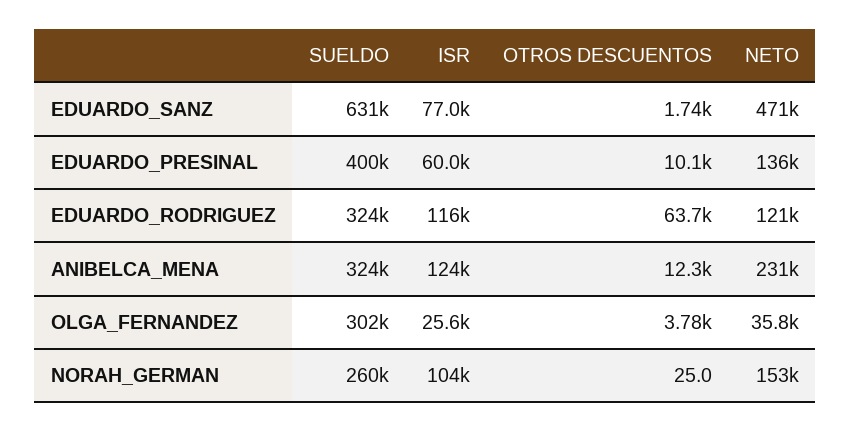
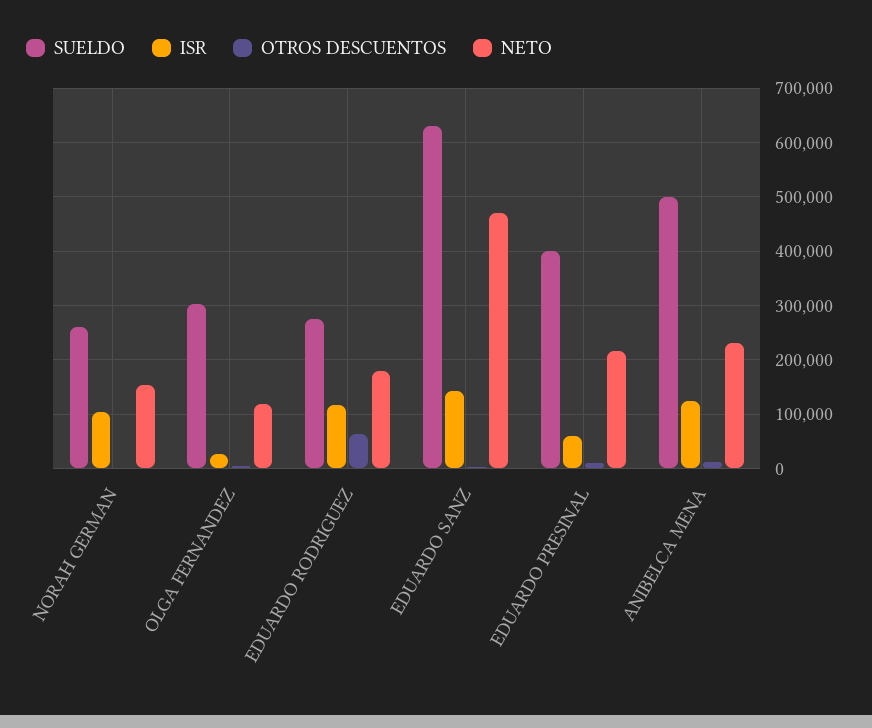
ISR, EDUARDO_SANZ: 77000 -> 140000
NETO, EDUARDO_PRESINAL: 136000 -> 220000
SUELDO, EDUARDO_RODRIGUEZ: 324000 -> 280000
NETO, EDUARDO_RODRIGUEZ: 121000 -> 180000
SUELDO, ANIBELCA_MENA: 324000 -> 500000
NETO, OLGA_FERNANDEZ: 35800 -> 120000

